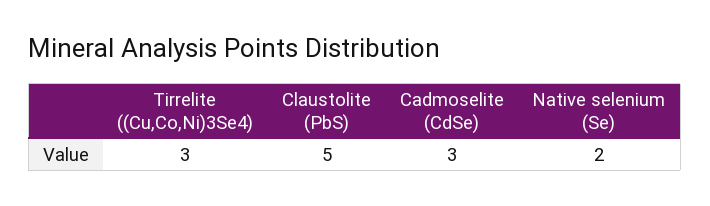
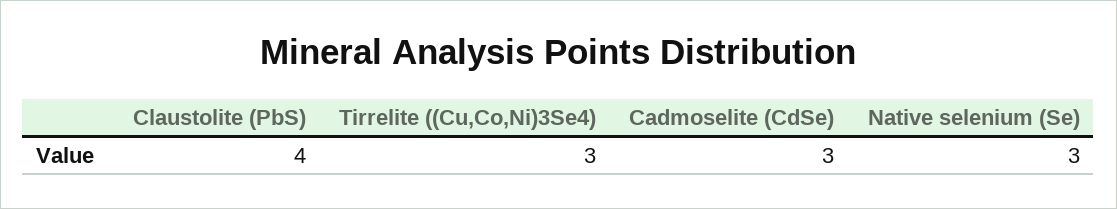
Claustolite (PbS): 5 -> 4
Native selenium (Se): 2 -> 3

